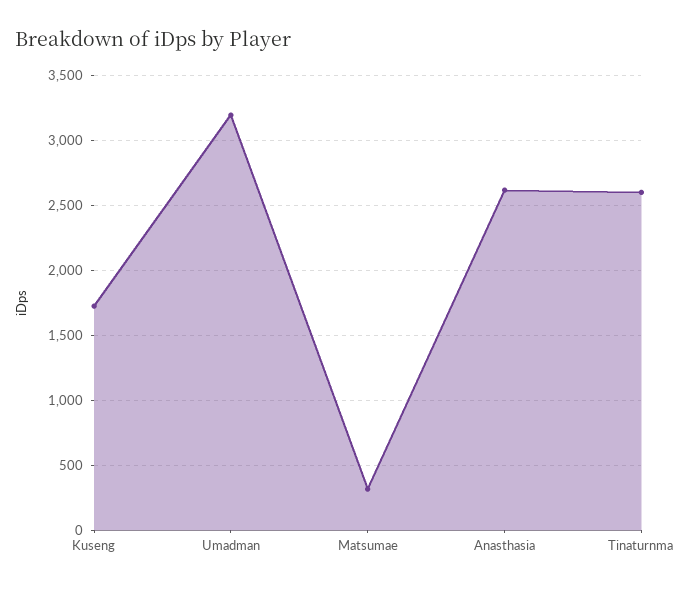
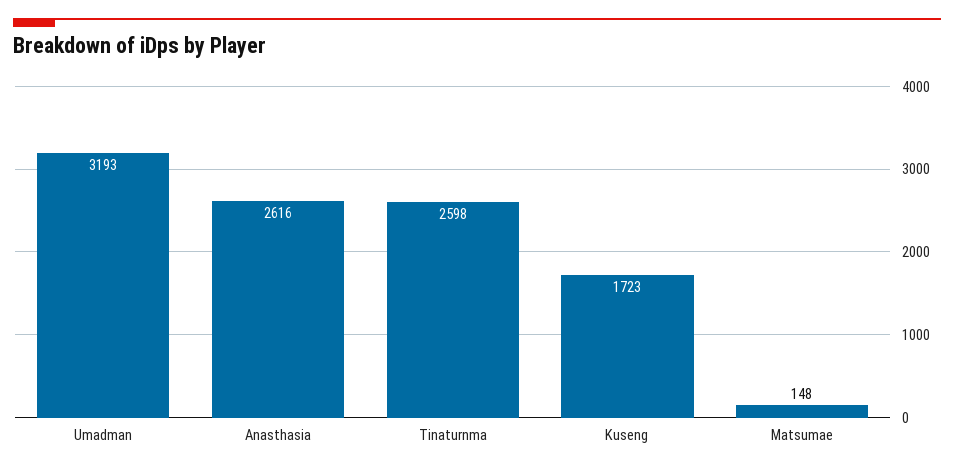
Matsumae: 300 -> 148

